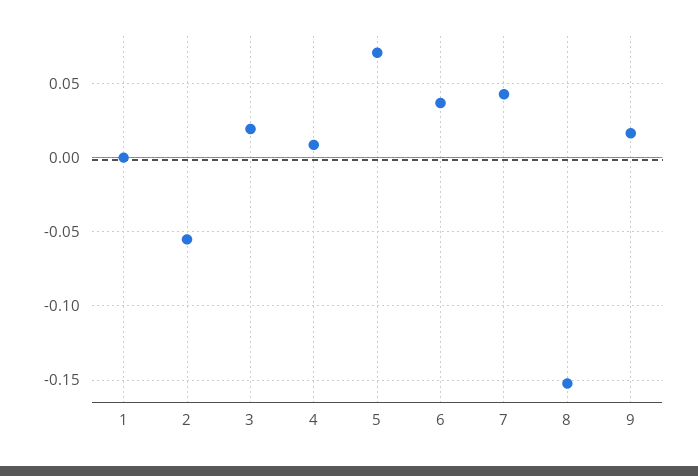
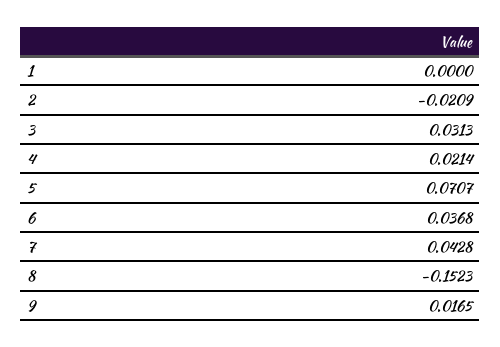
2: -0.055 -> -0.0209
3: 0.02 -> 0.0313
4: 0.01 -> 0.0214

